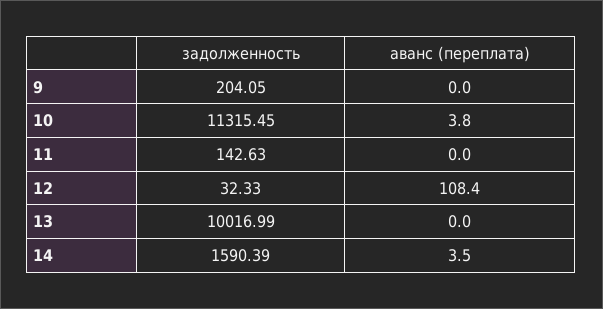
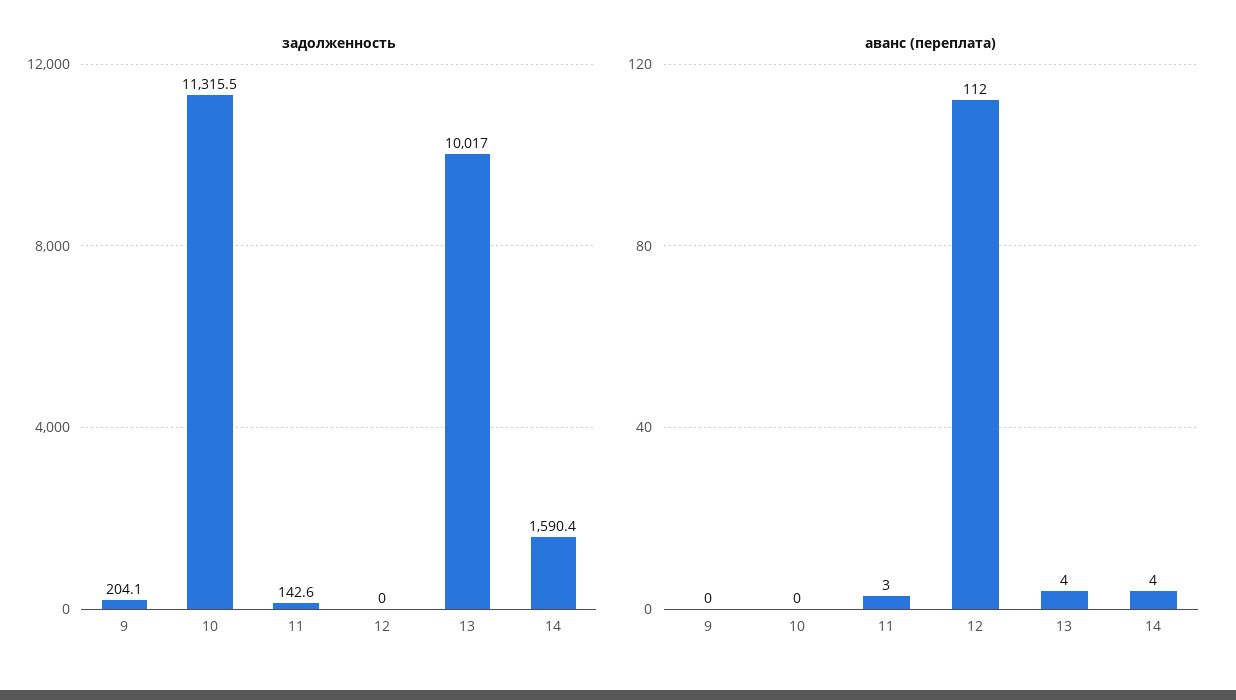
аванс (переплата), 10: 3.8 -> 0
аванс (переплата), 11: 0 -> 3
задолженность, 12: 32.33 -> 0
аванс (переплата), 12: 108.4 -> 112
аванс (переплата), 13: 0 -> 4

